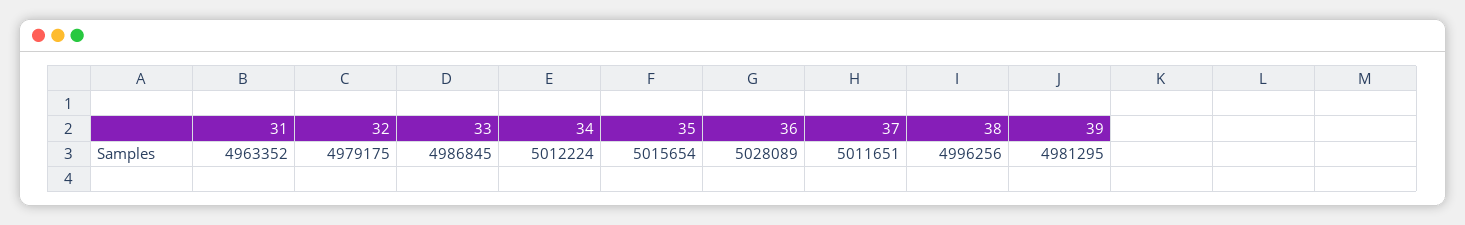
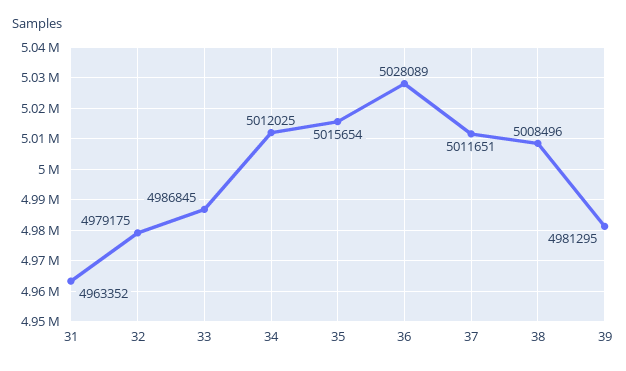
34: 5012224 -> 5012025
38: 4996256 -> 5008496

